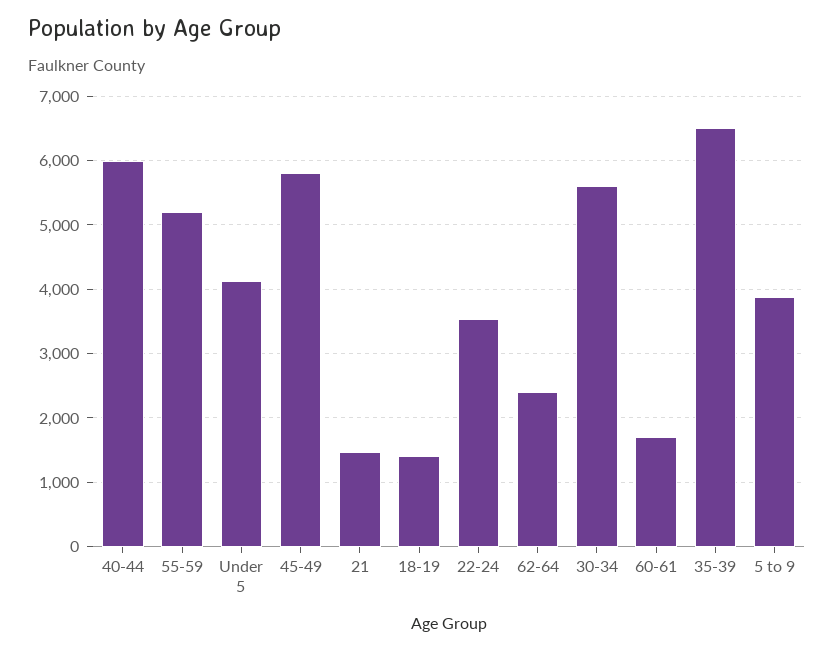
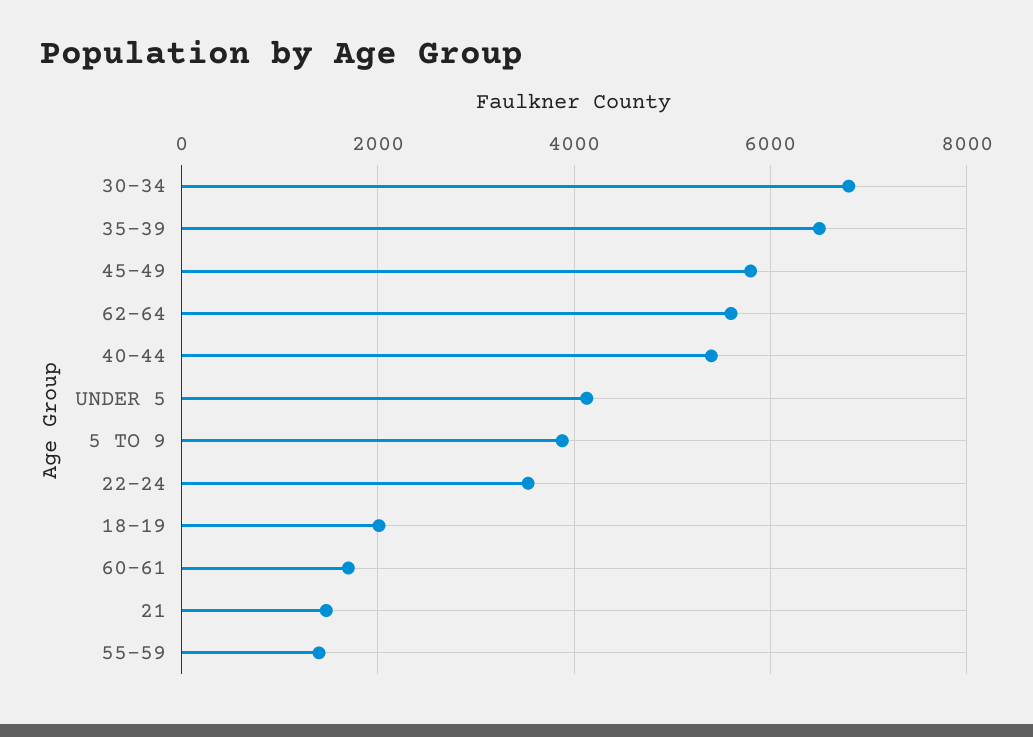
40-44: 6000 -> 5400
55-59: 5200 -> 1400
18-19: 1400 -> 2000
62-64: 2400 -> 5600
30-34: 5600 -> 6800

